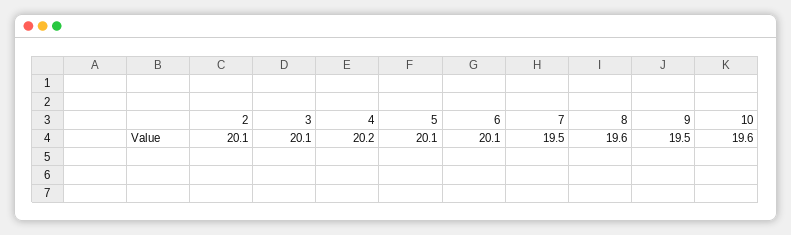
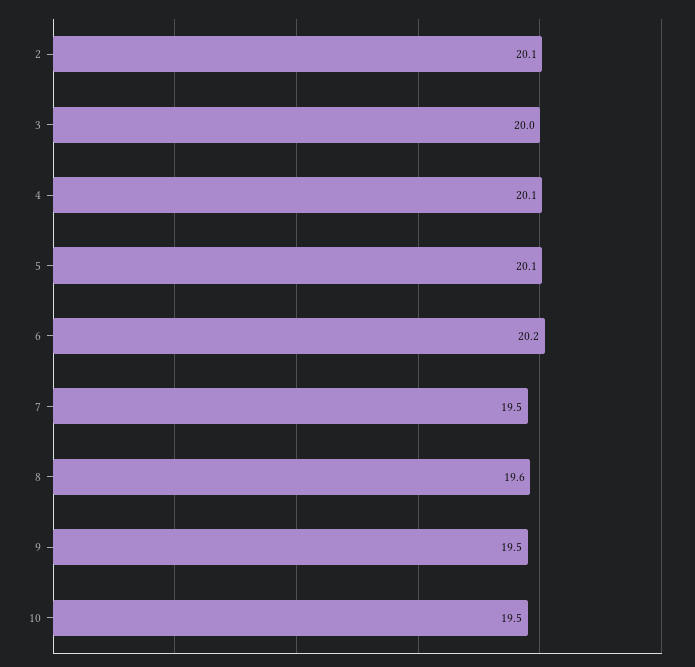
3: 20.1 -> 20
4: 20.2 -> 20.1
6: 20.1 -> 20.2
10: 19.6 -> 19.5

